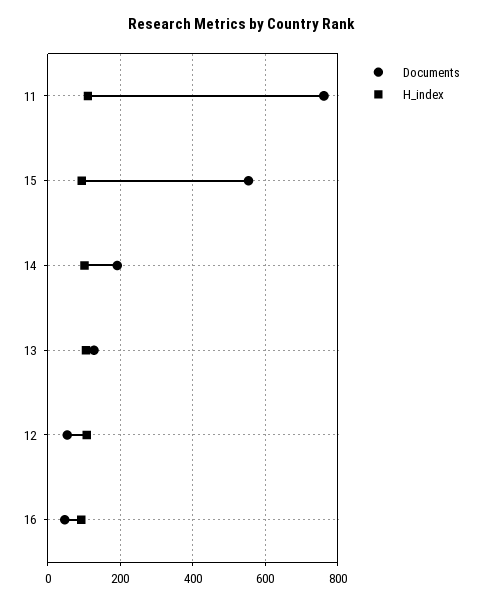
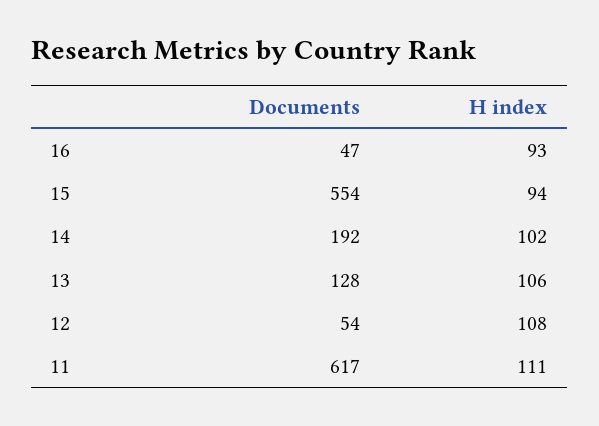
Documents, 11: 760 -> 617

